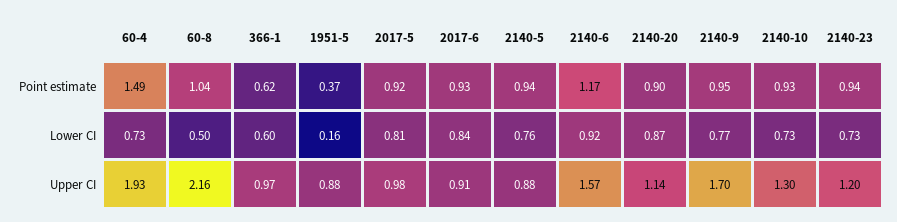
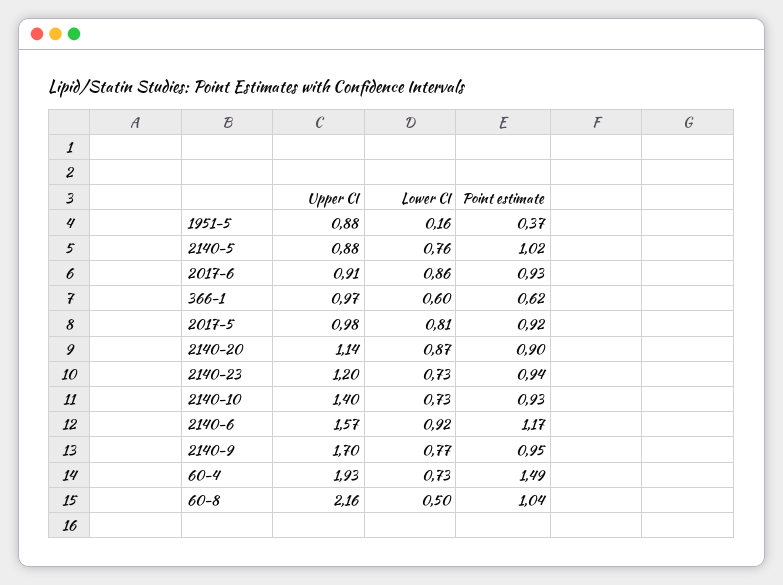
2140-5, Point estimate: 0.94 -> 1.02
2017-6, Lower CI: 0.84 -> 0.86
2140-10, Upper CI: 1.3 -> 1.4

